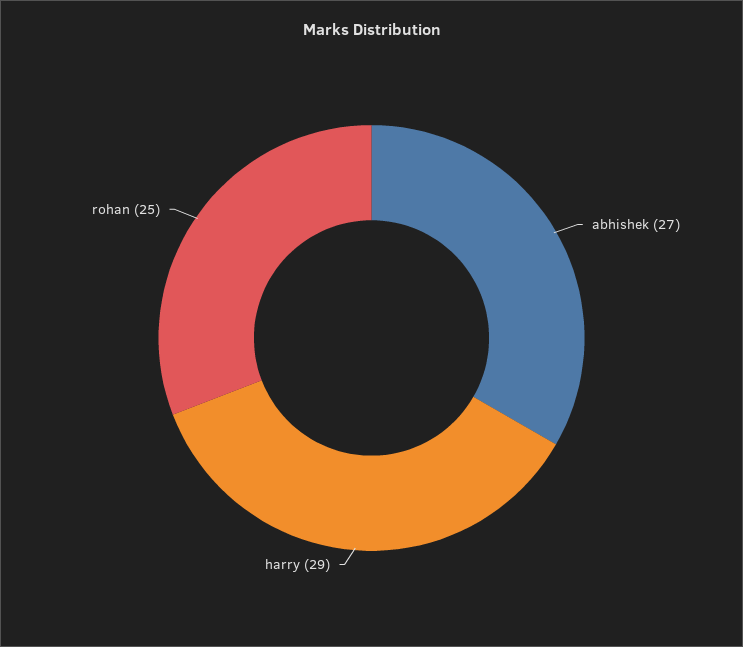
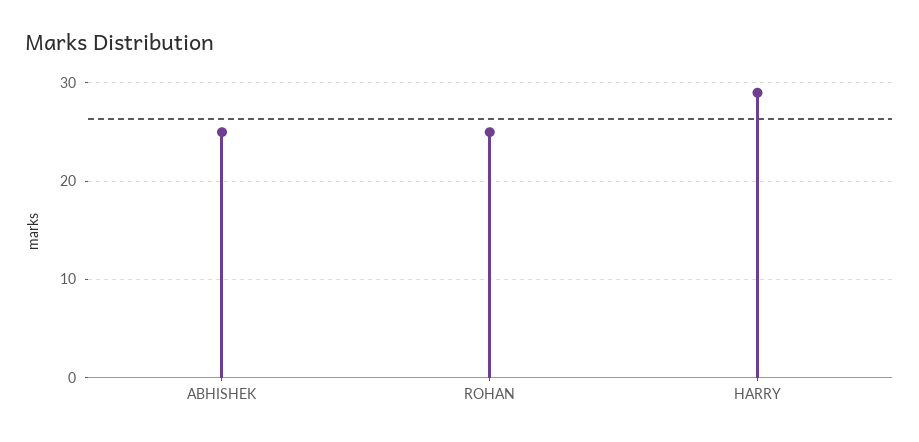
abhishek: 27 -> 25

